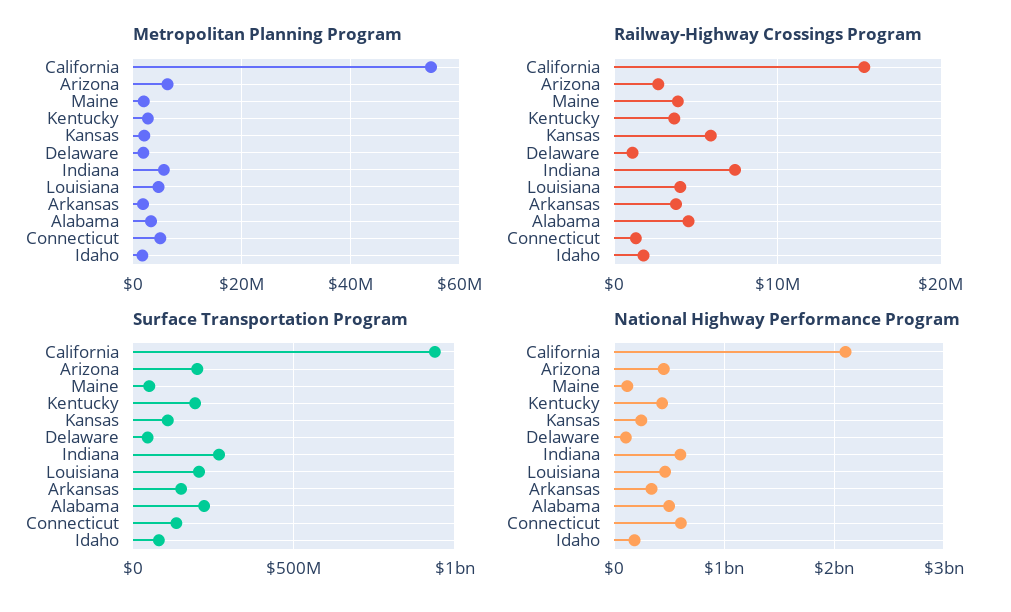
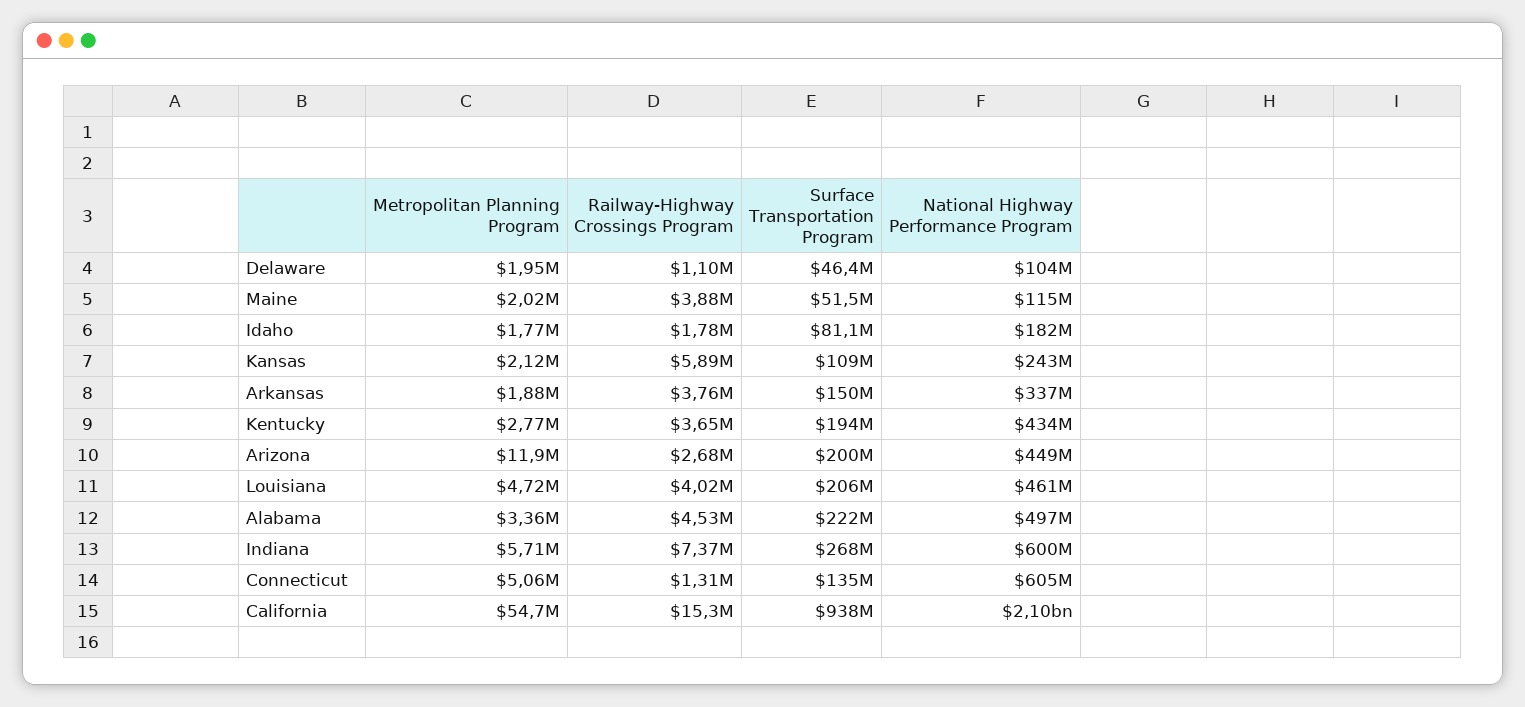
Metropolitan Planning Program, Arizona: 6000000 -> 11900000

